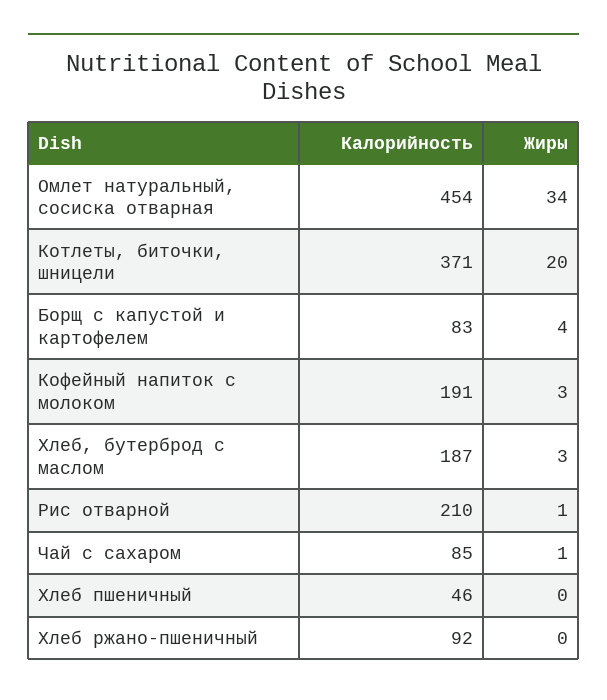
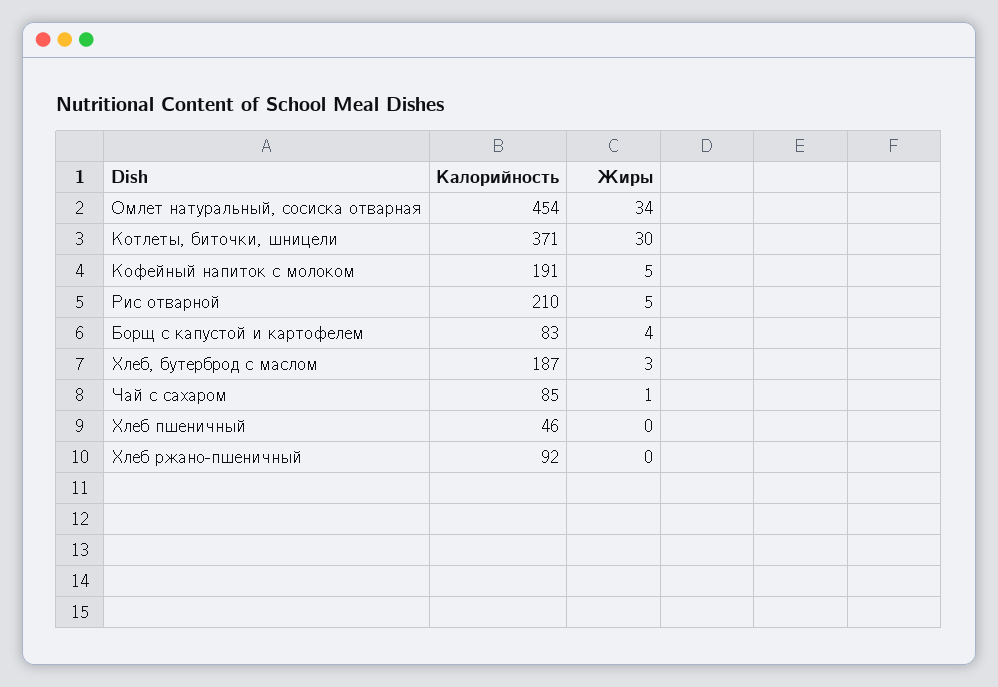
Жиры, Котлеты, биточки, шницели: 20 -> 30
Жиры, Кофейный напиток с молоком: 3 -> 5
Жиры, Рис отварной: 1 -> 5

